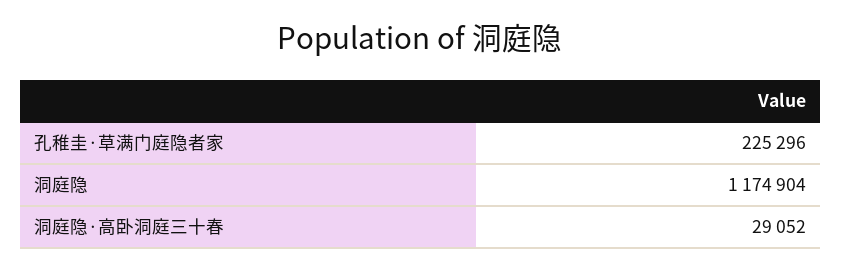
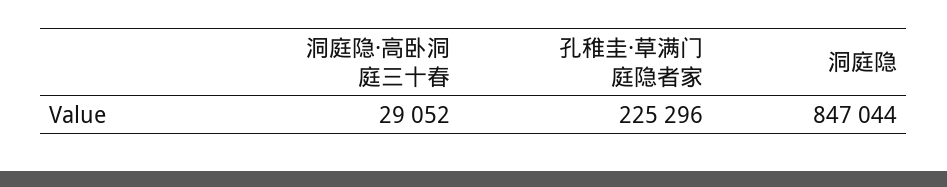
洞庭隐: 1174904 -> 847044

